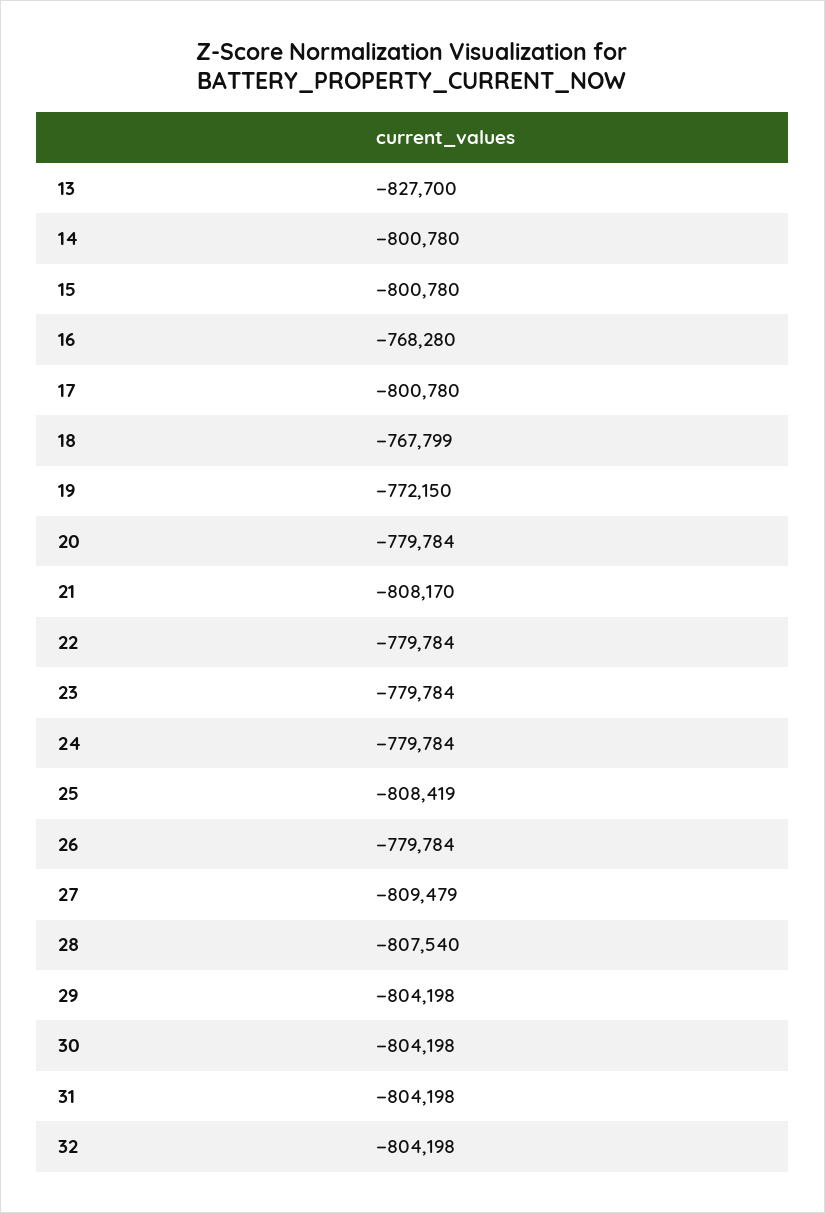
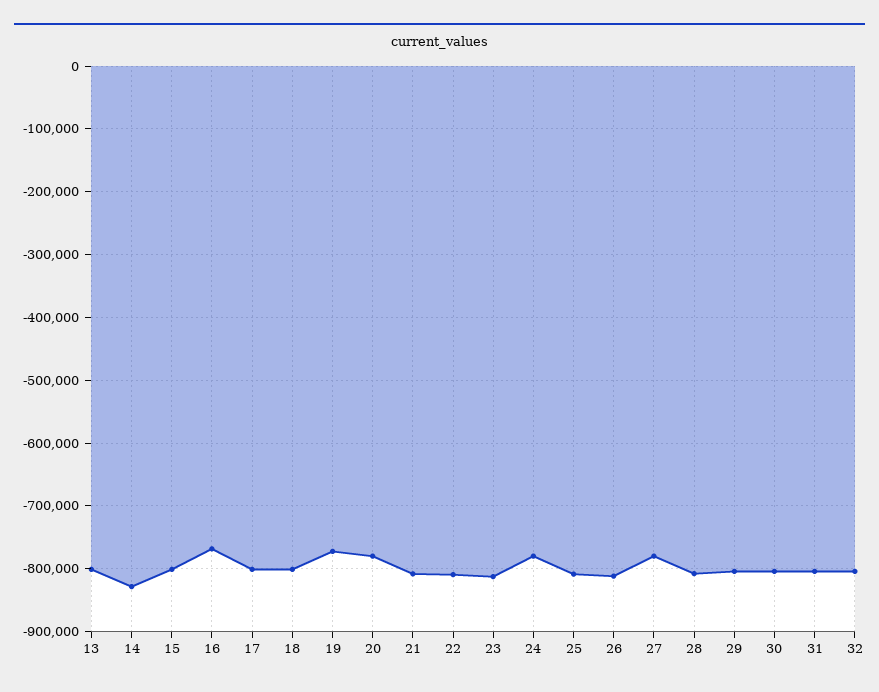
13: -827700 -> -800000
14: -800780 -> -830000
18: -767799 -> -800000
22: -779784 -> -810000
23: -779784 -> -810000
26: -779784 -> -810000
27: -809479 -> -780000

